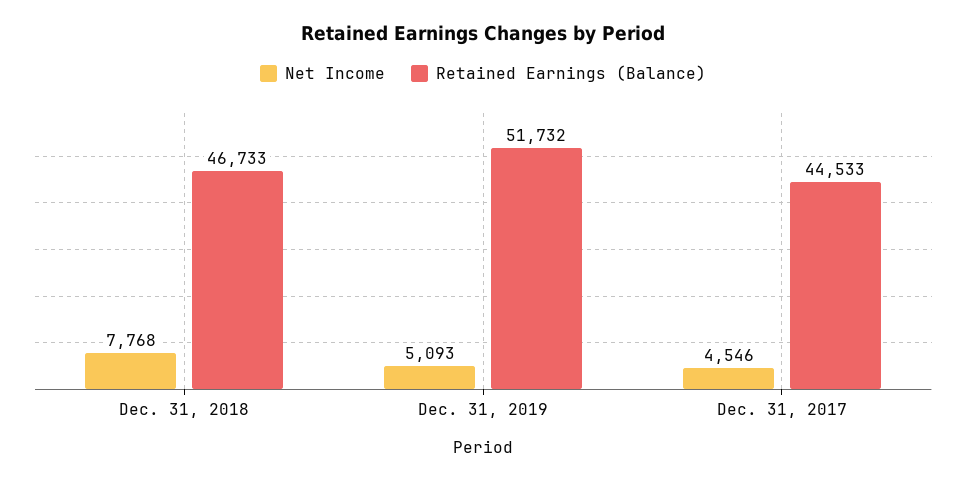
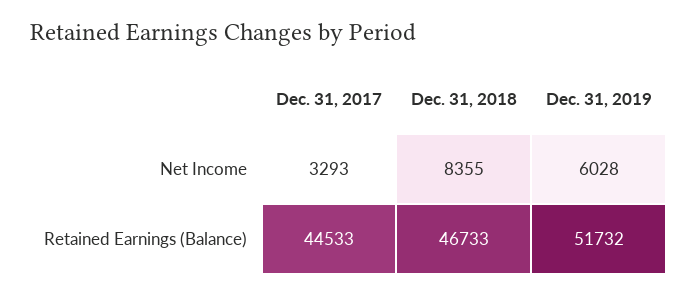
Net Income, Dec. 31, 2018: 7768 -> 8355
Net Income, Dec. 31, 2019: 5093 -> 6028
Net Income, Dec. 31, 2017: 4546 -> 3293

